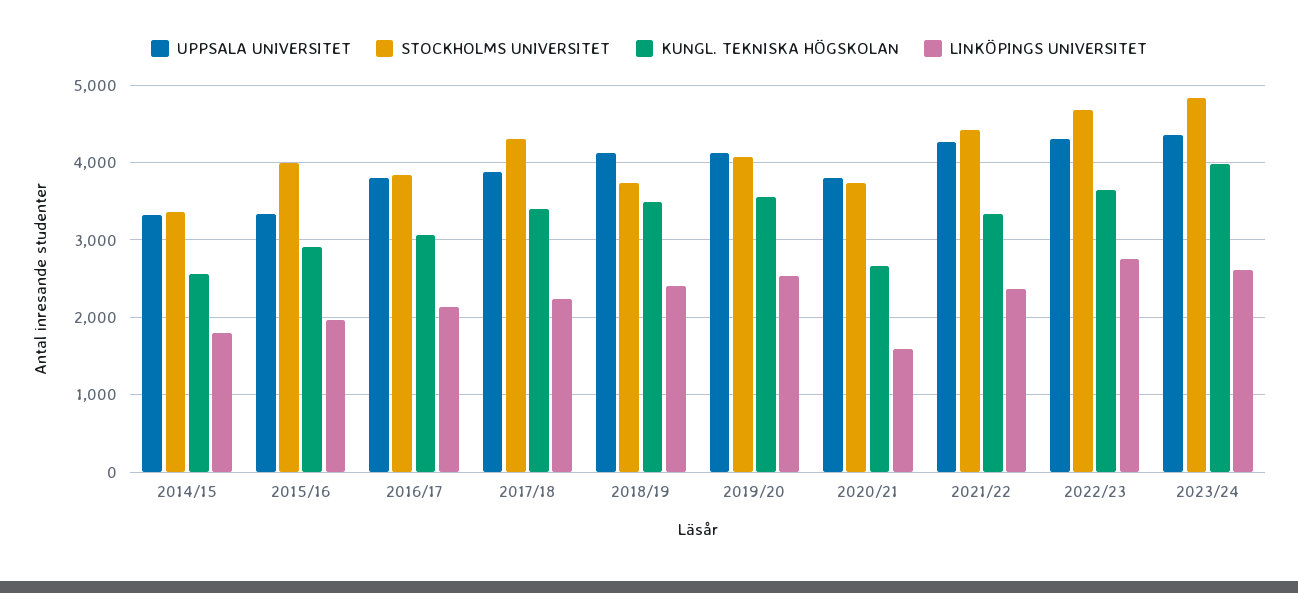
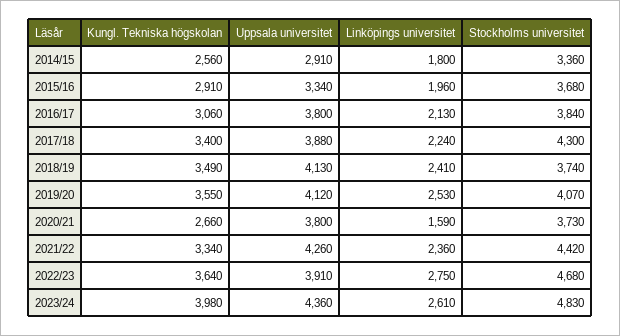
UPPSALA UNIVERSITET, 2014/15: 3300 -> 2910
STOCKHOLMS UNIVERSITET, 2015/16: 4000 -> 3680
UPPSALA UNIVERSITET, 2022/23: 4300 -> 3910

